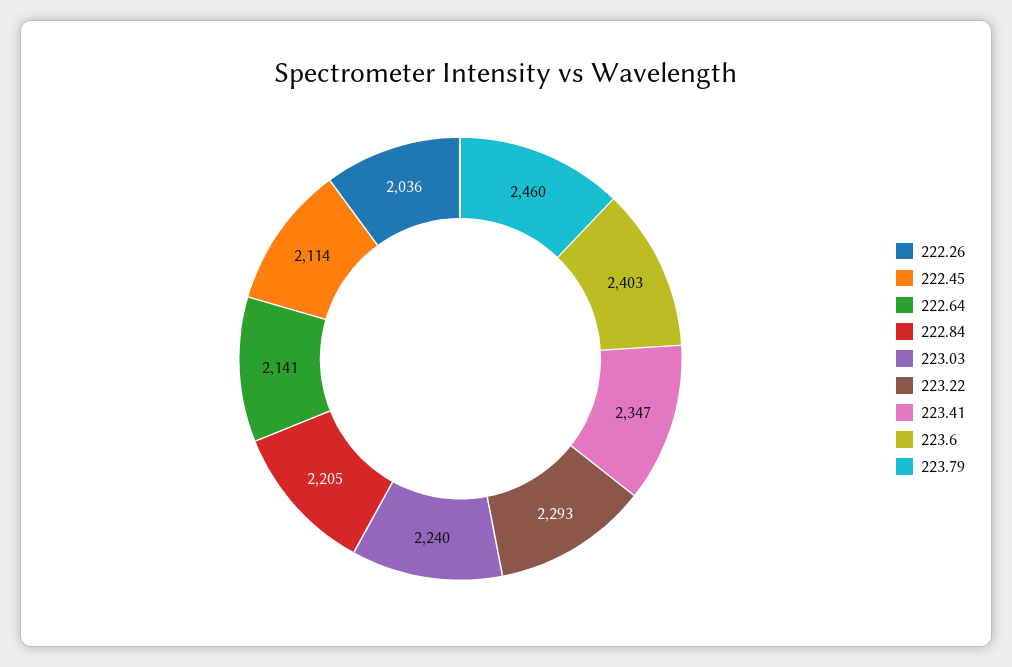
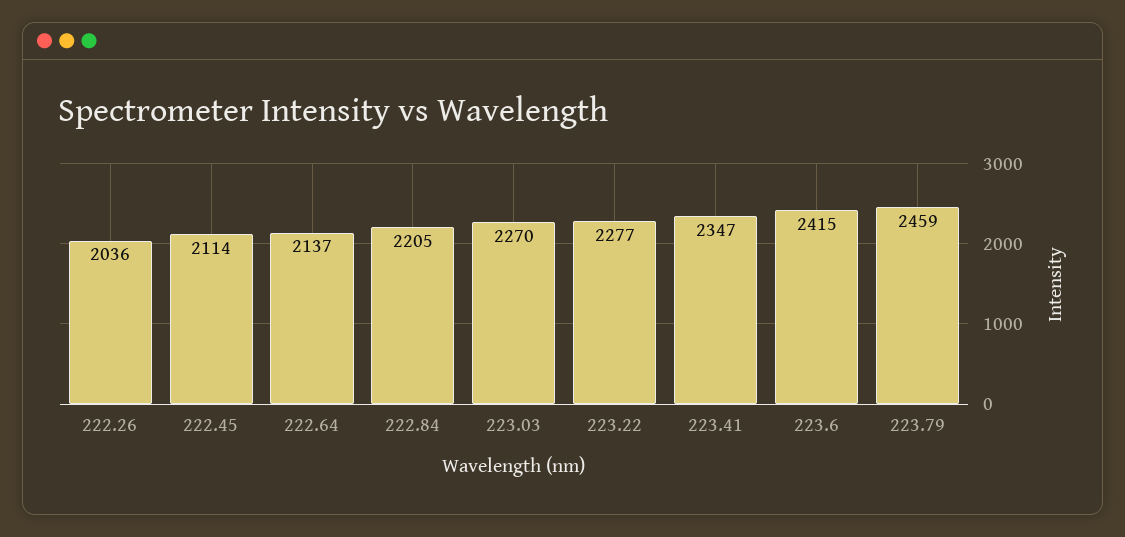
222.64: 2141 -> 2137
223.03: 2240 -> 2270
223.22: 2293 -> 2277
223.6: 2403 -> 2415
223.79: 2460 -> 2459

